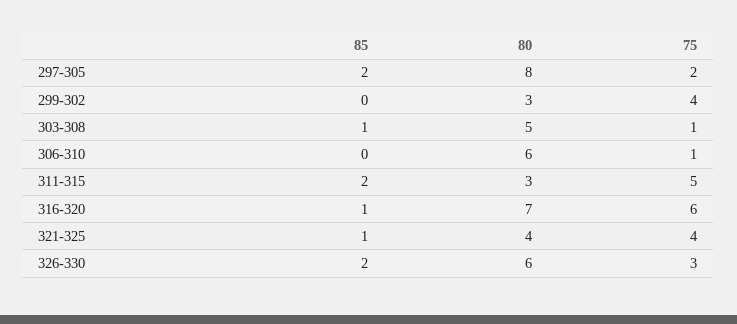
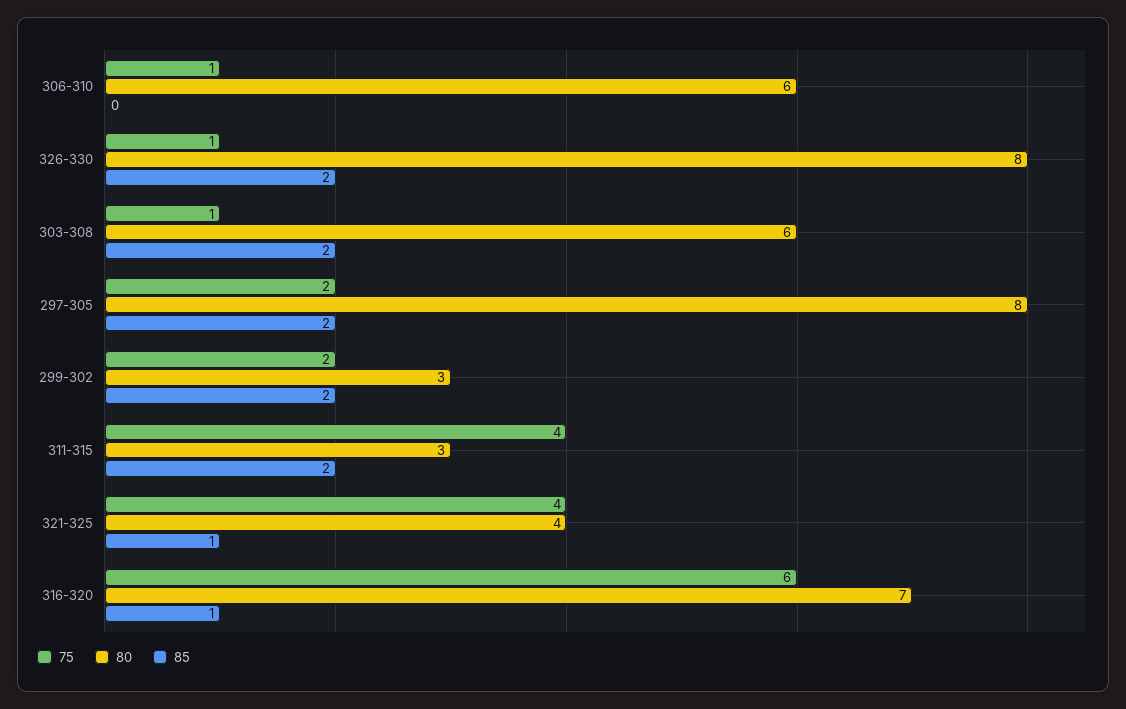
85, 299-302: 0 -> 2
75, 299-302: 4 -> 2
85, 303-308: 1 -> 2
80, 303-308: 5 -> 6
75, 311-315: 5 -> 4
80, 326-330: 6 -> 8
75, 326-330: 3 -> 1

